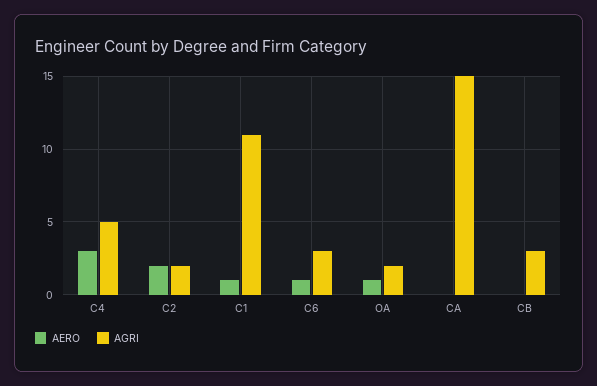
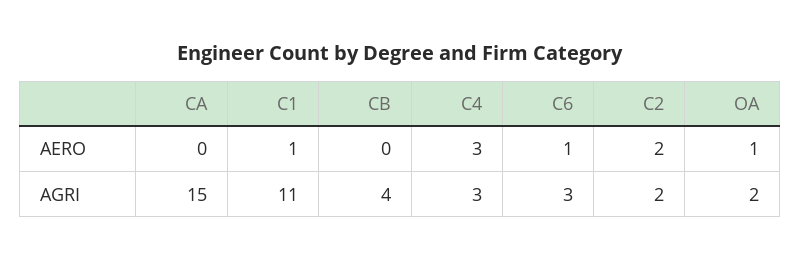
AGRI, C4: 5 -> 3
AGRI, CB: 3 -> 4

